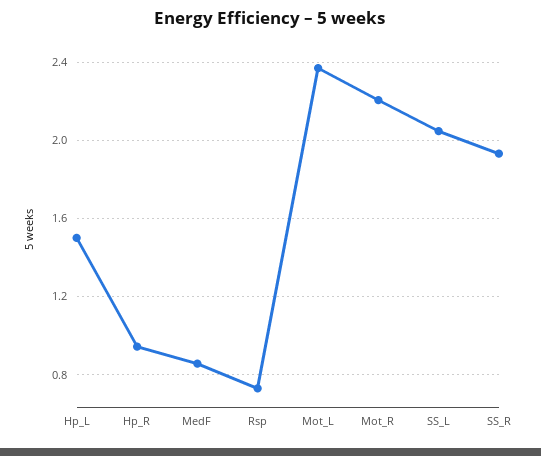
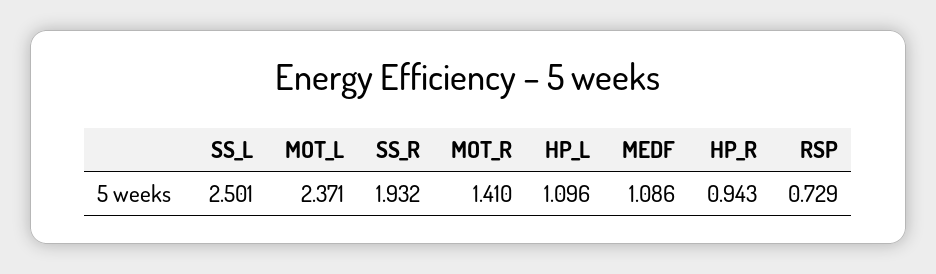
Hp_L: 1.5 -> 1.096
MedF: 0.85 -> 1.086
Mot_R: 2.2 -> 1.41
SS_L: 2.05 -> 2.501

